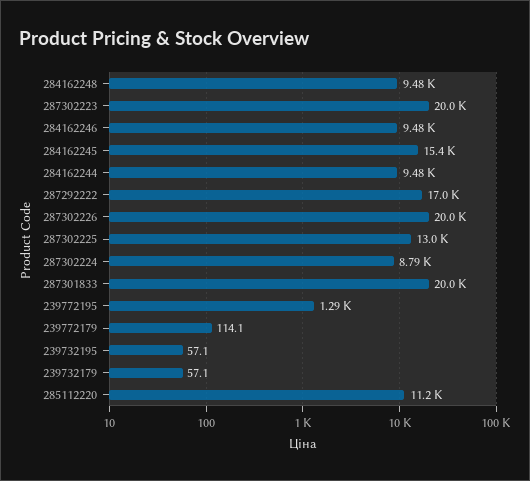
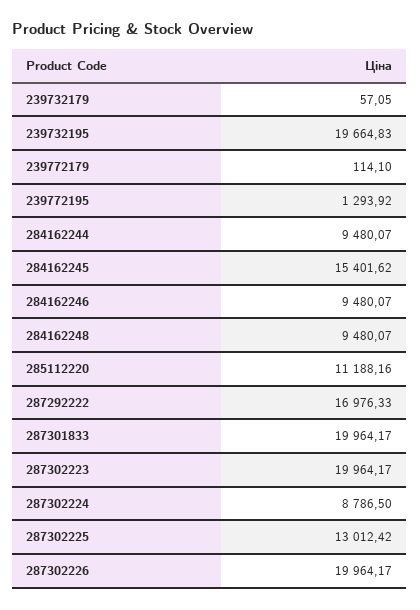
239732195: 57.1 -> 19664.83

